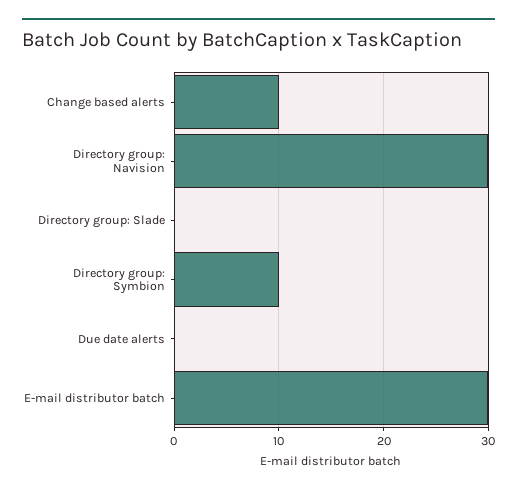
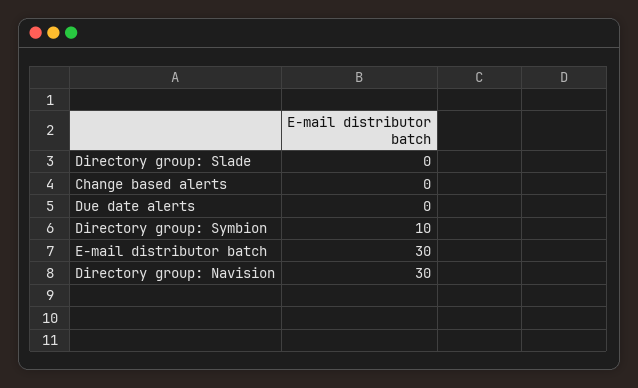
Change based alerts: 10 -> 0

